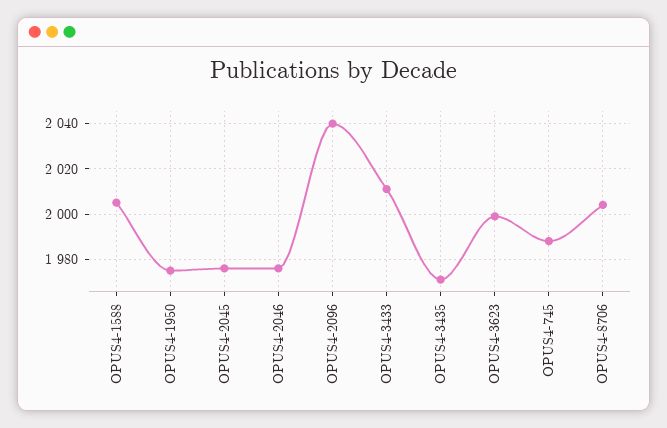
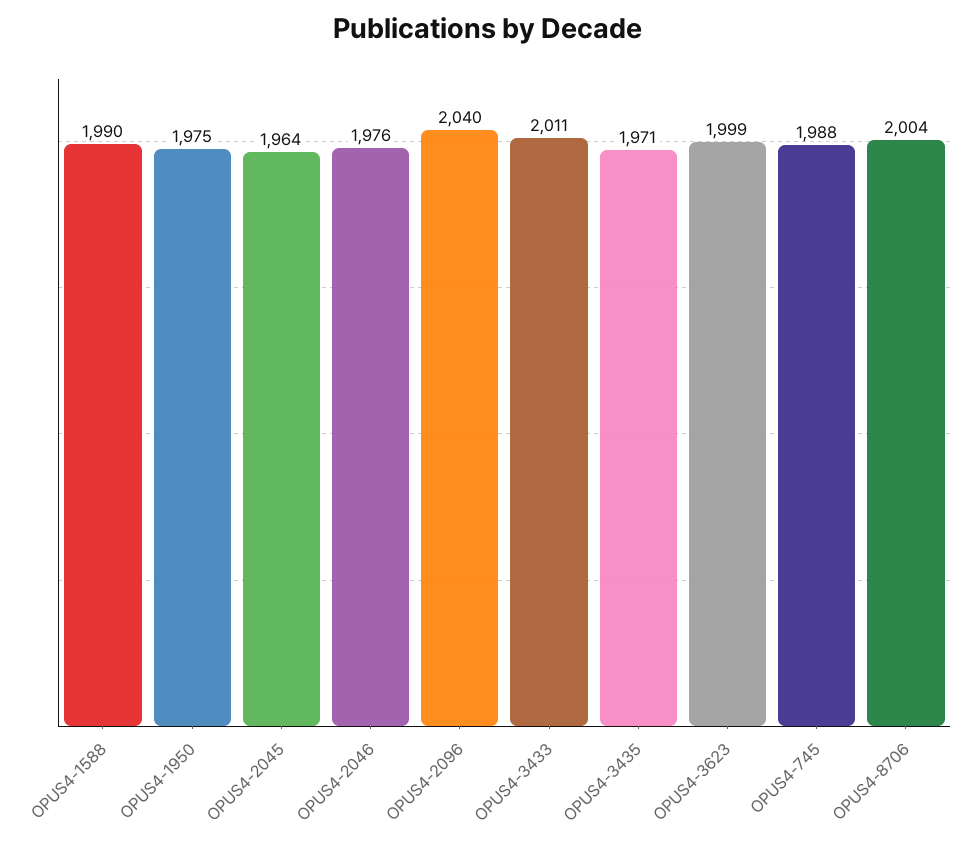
OPUS4-1588: 2005 -> 1990
OPUS4-2045: 1975 -> 1964

